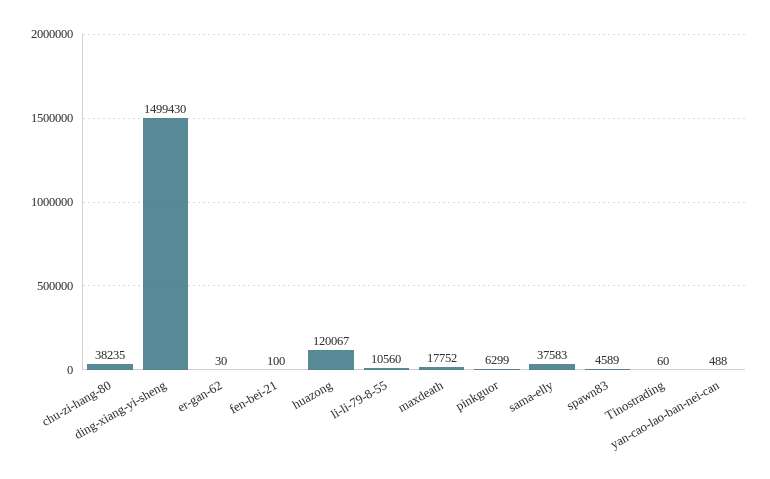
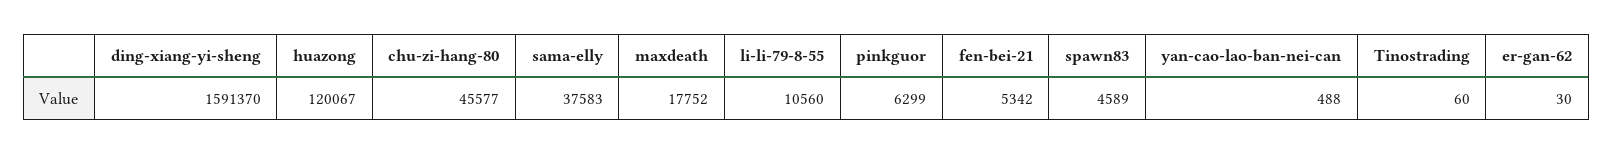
chu-zi-hang-80: 38235 -> 45577
ding-xiang-yi-sheng: 1499430 -> 1591370
fen-bei-21: 100 -> 5342

